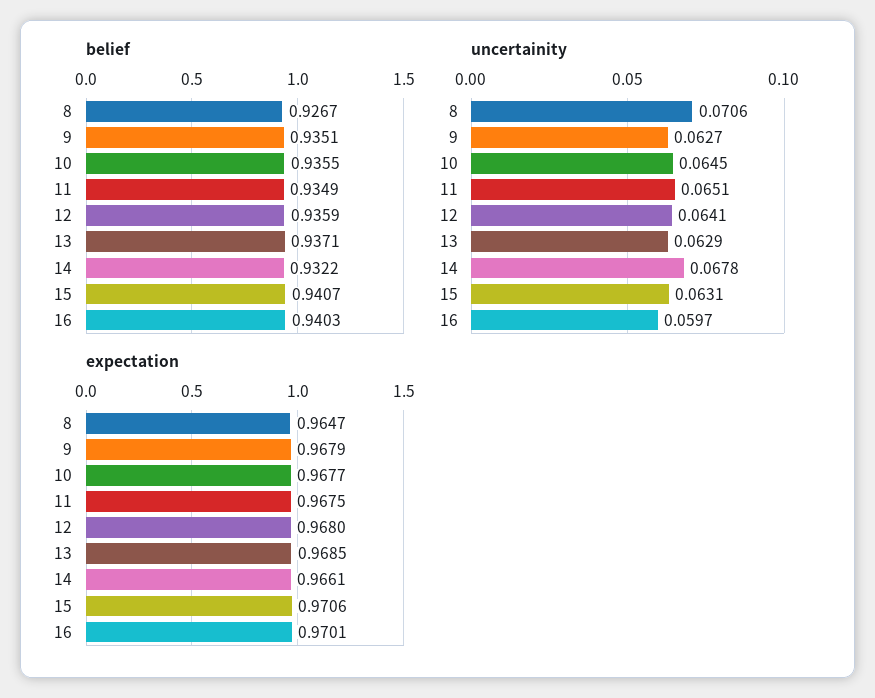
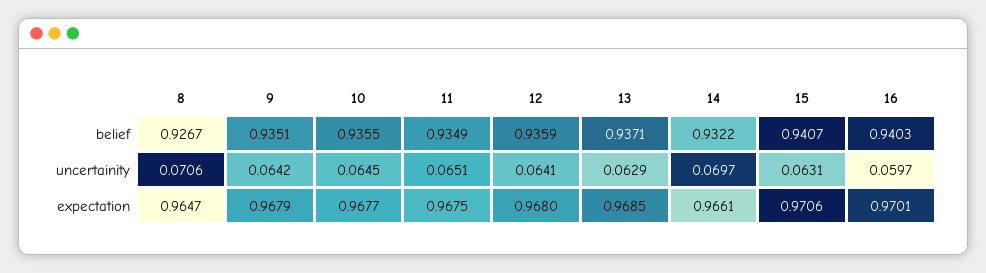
uncertainity, 9: 0.0627 -> 0.0642
uncertainity, 14: 0.0678 -> 0.0697

